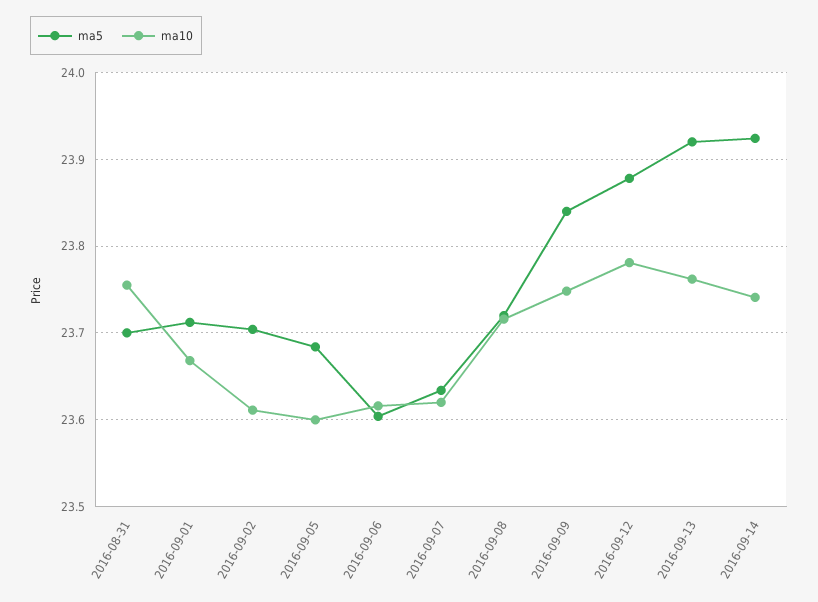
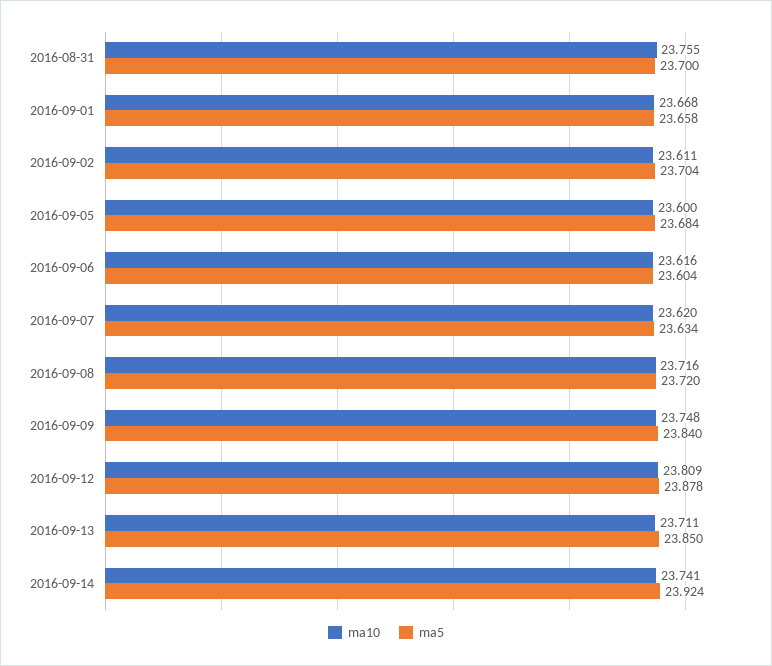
ma5, 2016-09-01: 23.71 -> 23.658
ma10, 2016-09-12: 23.78 -> 23.809
ma5, 2016-09-13: 23.92 -> 23.85
ma10, 2016-09-13: 23.76 -> 23.711

